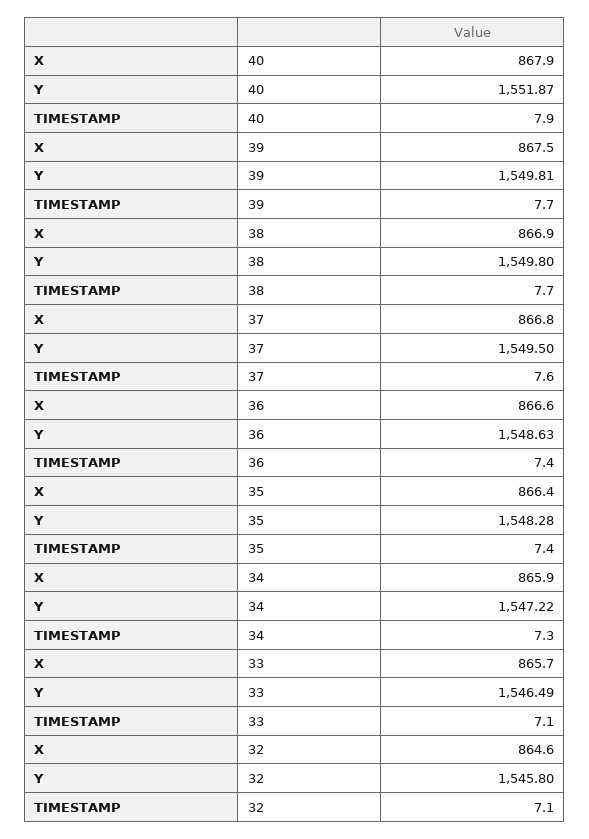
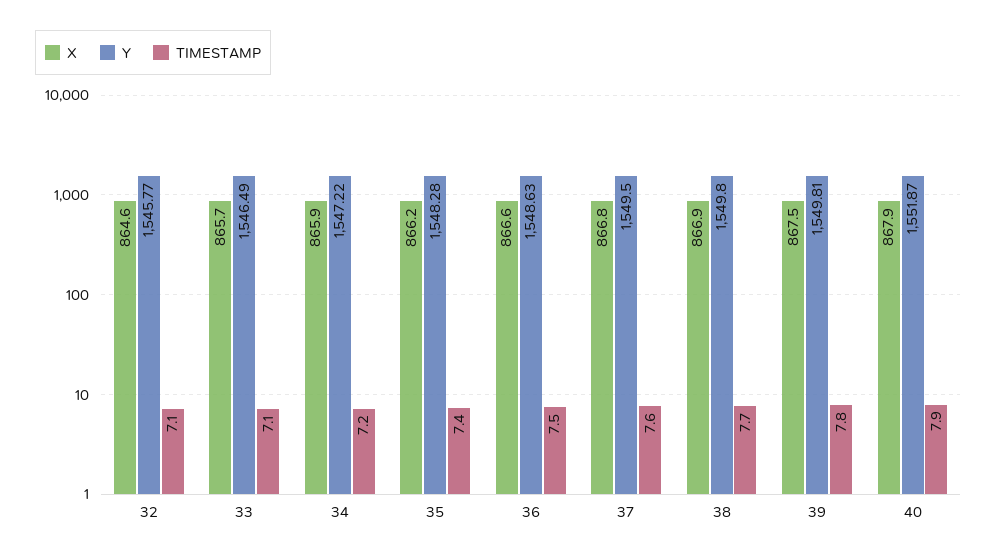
TIMESTAMP, 39: 7.7 -> 7.8
TIMESTAMP, 36: 7.4 -> 7.5
X, 35: 866.4 -> 866.2
TIMESTAMP, 34: 7.3 -> 7.2
Y, 32: 1545.8 -> 1545.77

